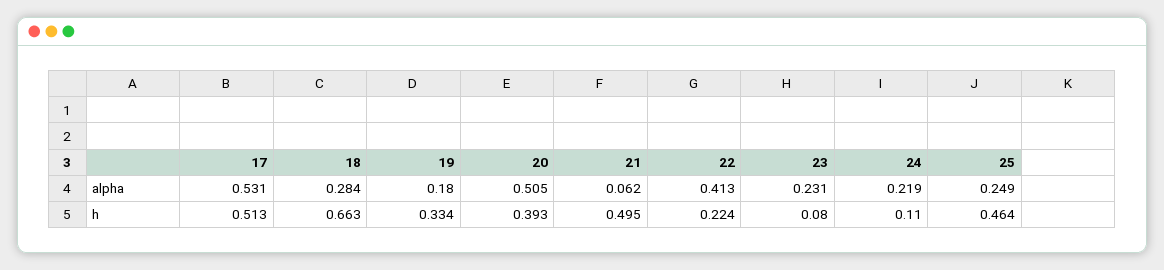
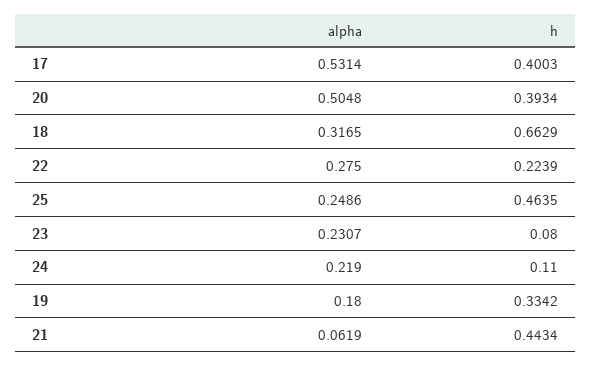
18, alpha: 0.284 -> 0.3165
22, alpha: 0.413 -> 0.275
17, h: 0.513 -> 0.4003
21, h: 0.495 -> 0.4434

